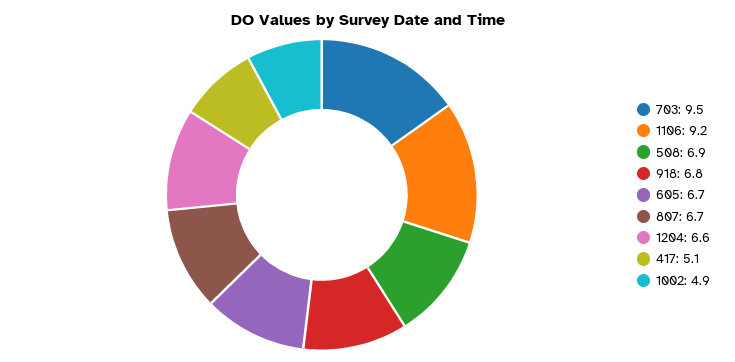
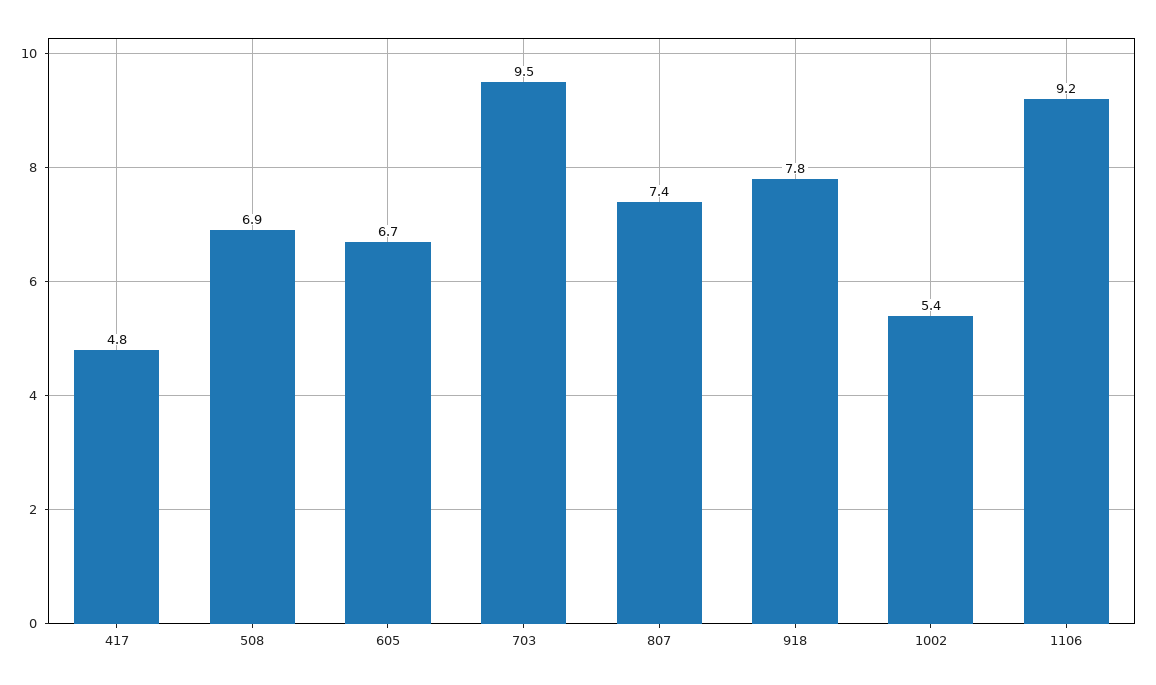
918: 6.8 -> 7.8
807: 6.7 -> 7.4
1204: 6.6 -> none
417: 5.1 -> 4.8
1002: 4.9 -> 5.4

